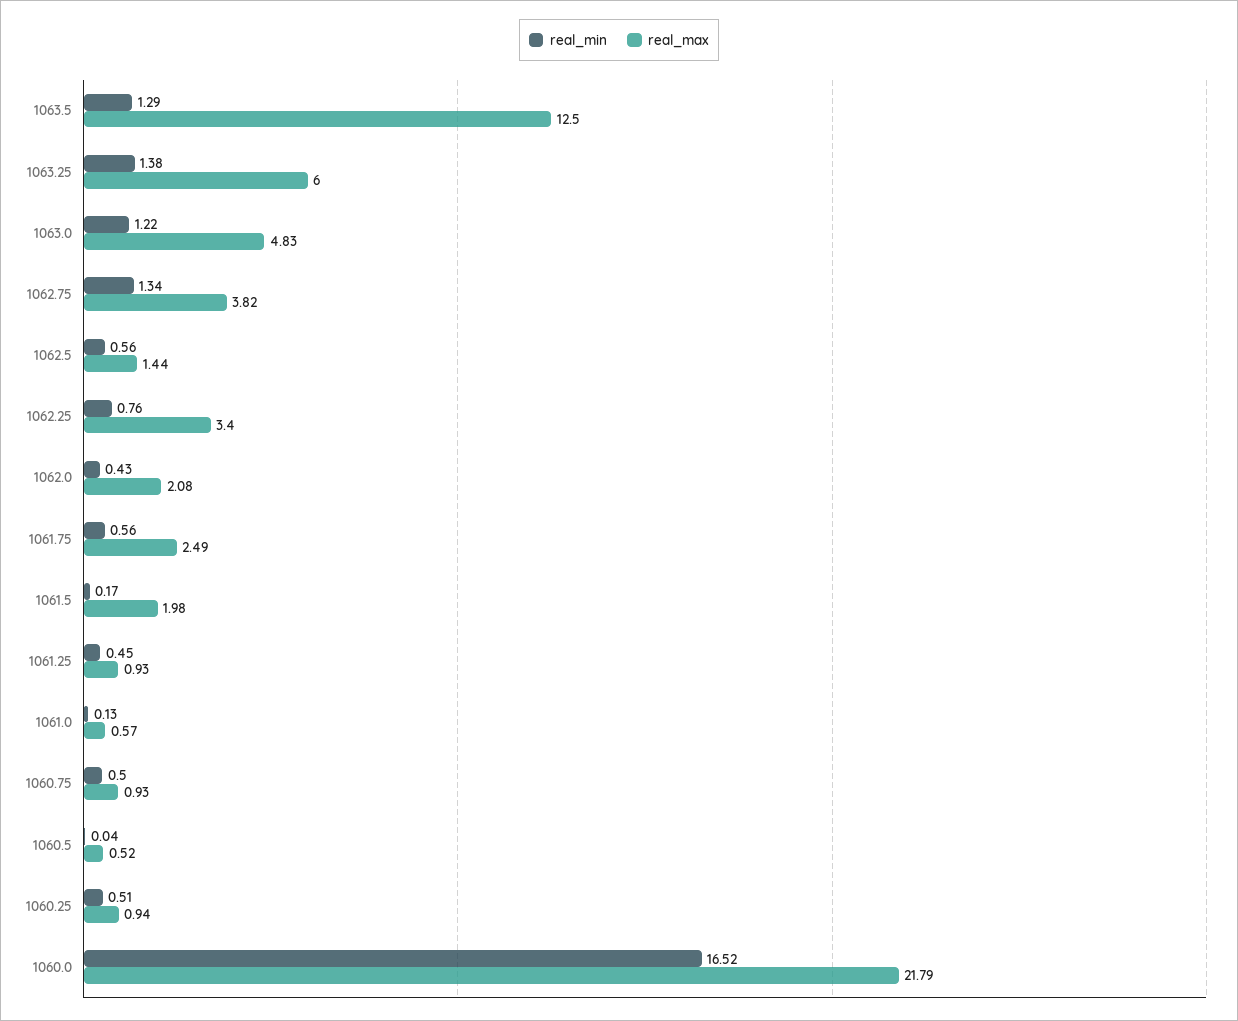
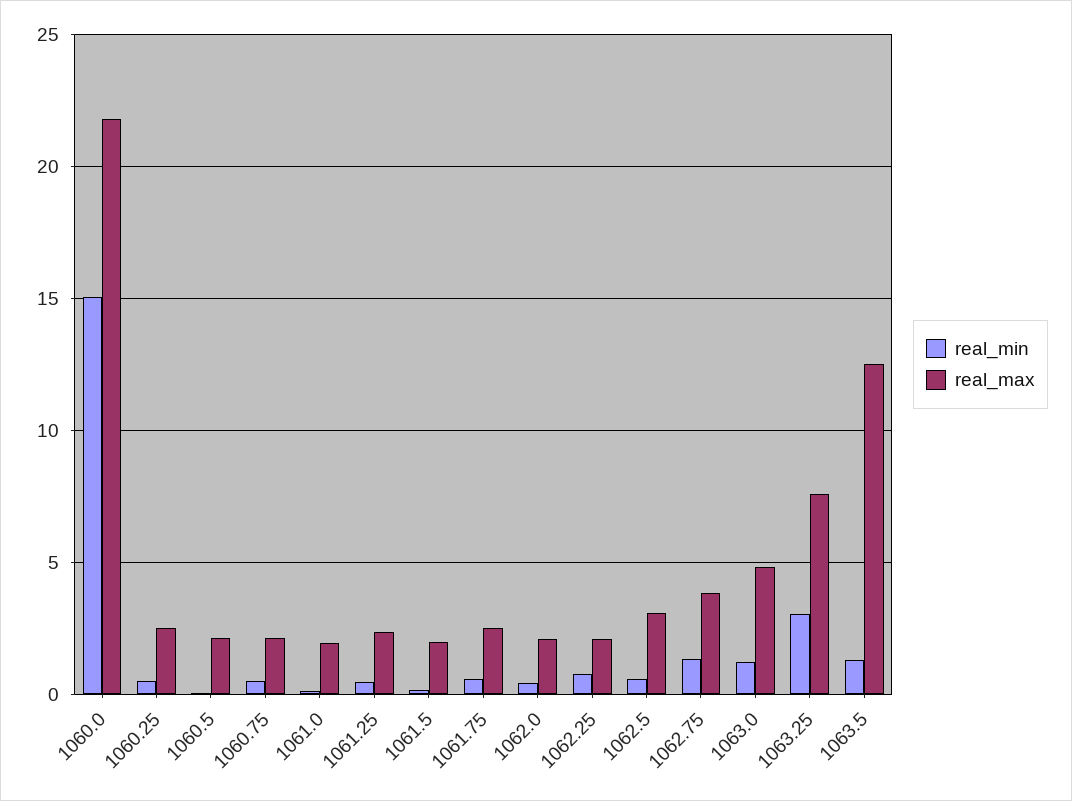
real_min, 1063.25: 1.38 -> 3
real_max, 1063.25: 6 -> 7.5
real_max, 1062.5: 1.44 -> 3
real_max, 1062.25: 3.4 -> 2
real_max, 1061.25: 0.93 -> 2.5
real_max, 1061.0: 0.57 -> 2
real_max, 1060.75: 0.93 -> 2
real_max, 1060.5: 0.52 -> 2
real_max, 1060.25: 0.94 -> 2.5
real_min, 1060.0: 16.52 -> 15

